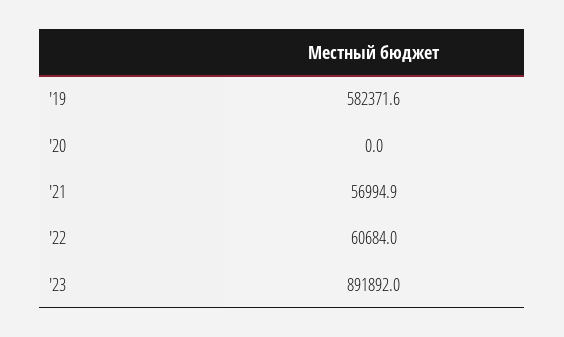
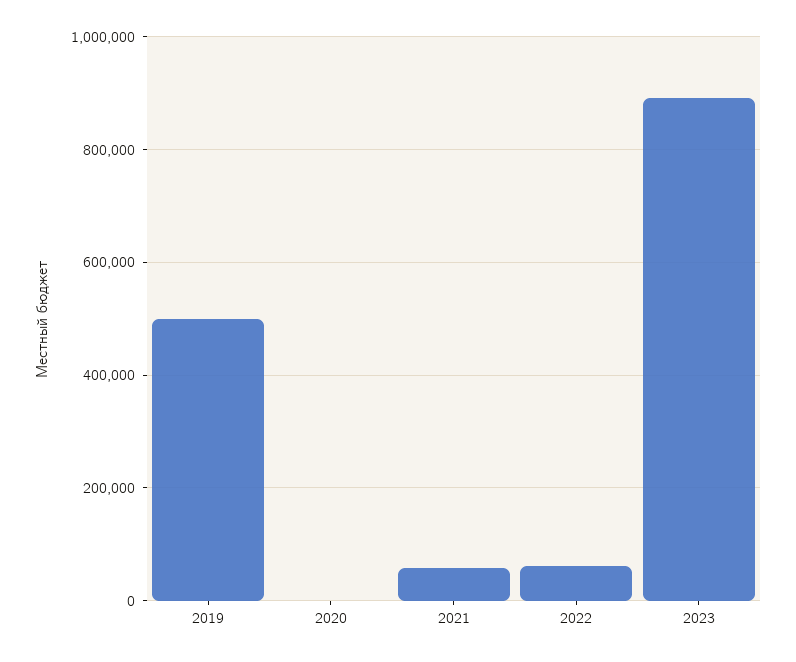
'19: 582371.6 -> 500000

